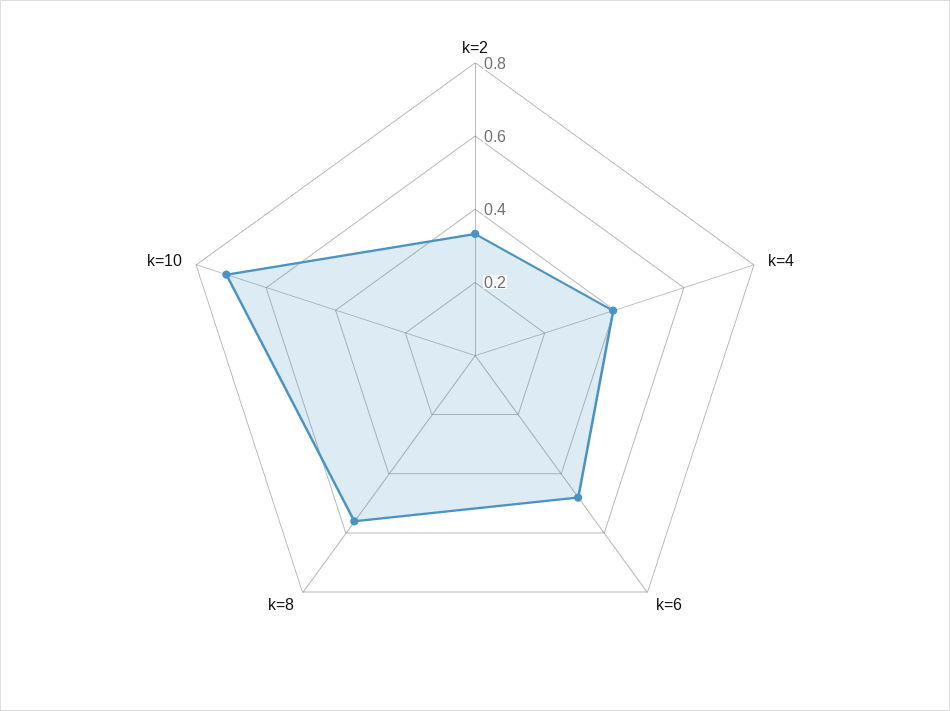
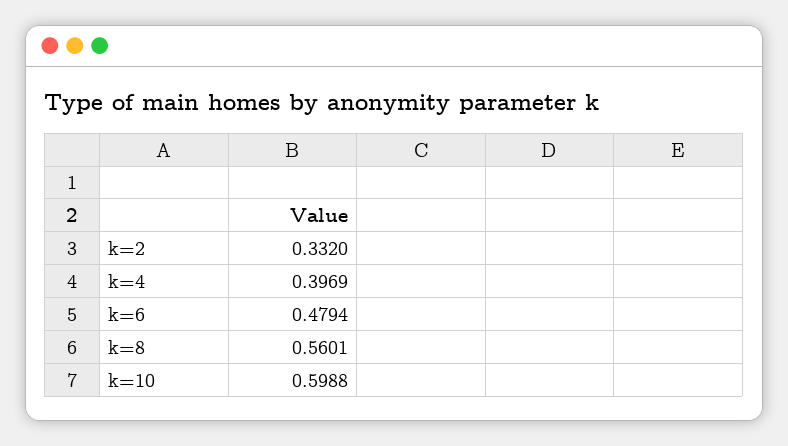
k=10: 0.7 -> 0.5988

